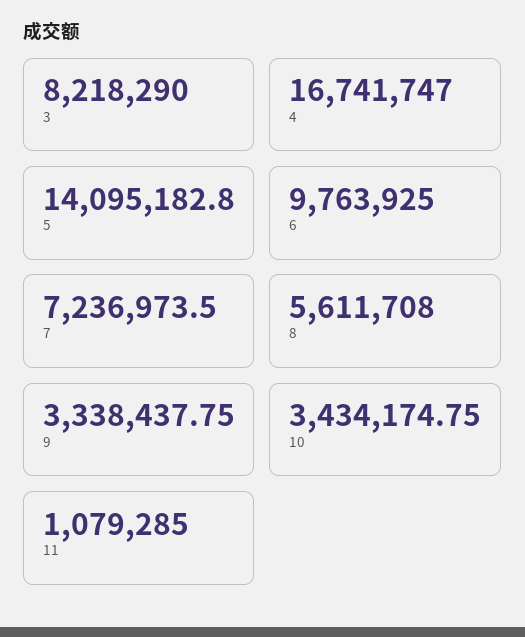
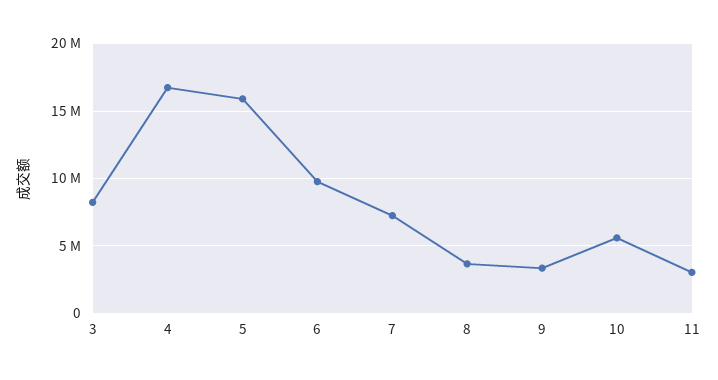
5: 14095182.8 -> 16000000
8: 5611708 -> 3500000
10: 3434174.75 -> 5500000
11: 1079285 -> 3000000

